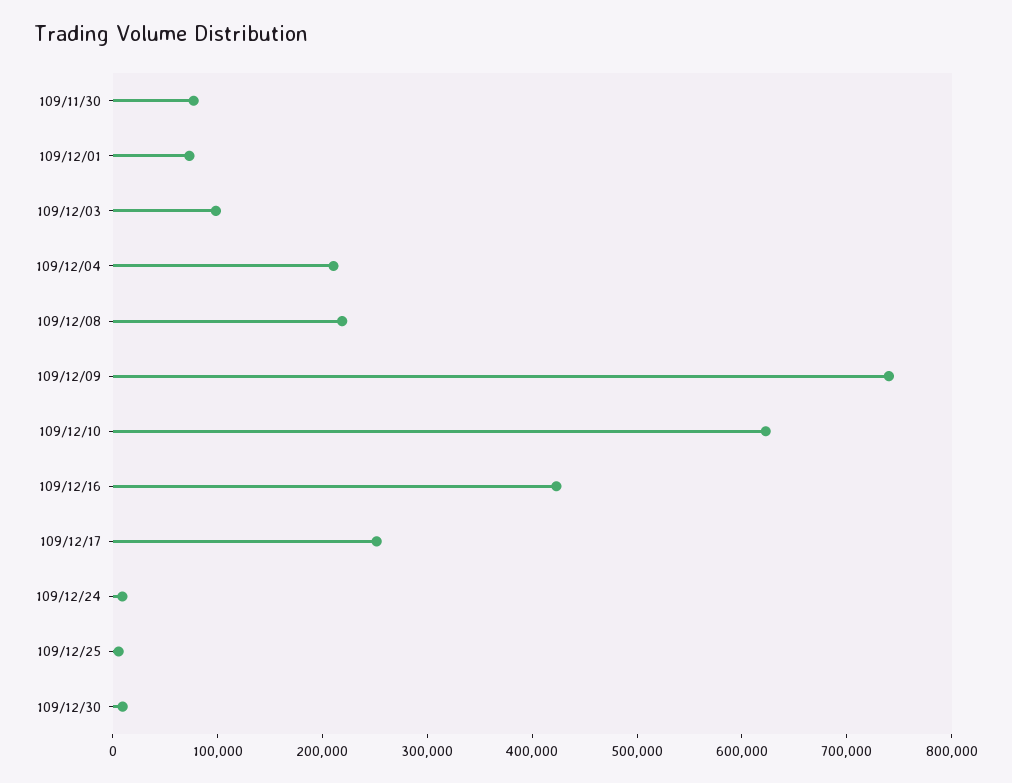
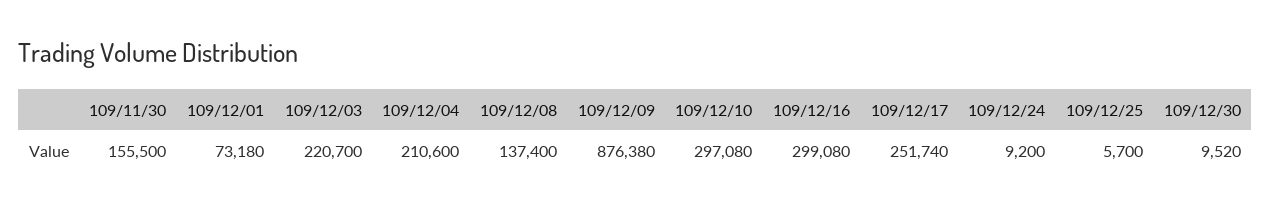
109/11/30: 80000 -> 155500
109/12/03: 100000 -> 220700
109/12/08: 220000 -> 137400
109/12/09: 740000 -> 876380
109/12/10: 620000 -> 297080
109/12/16: 420000 -> 299080

